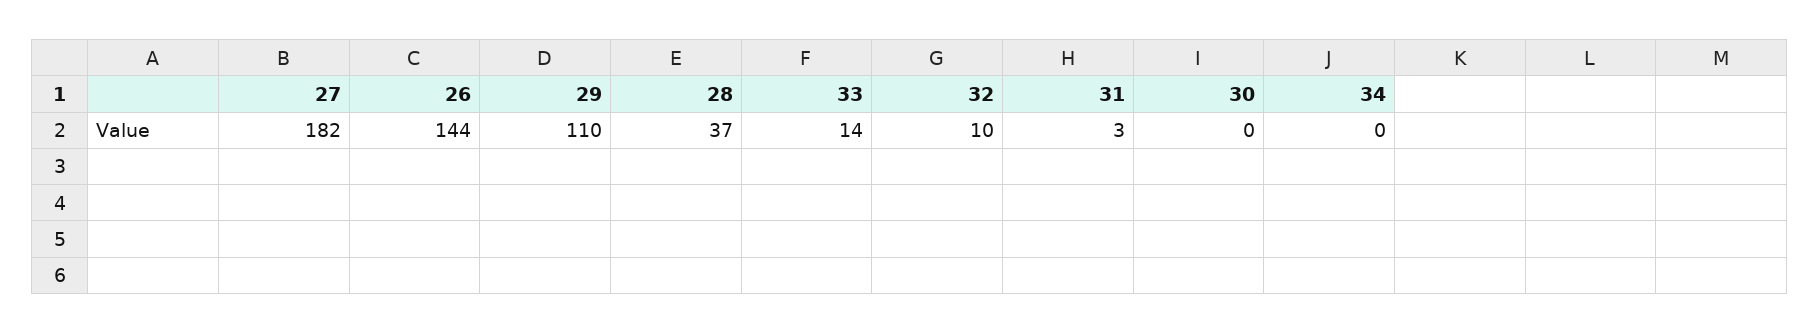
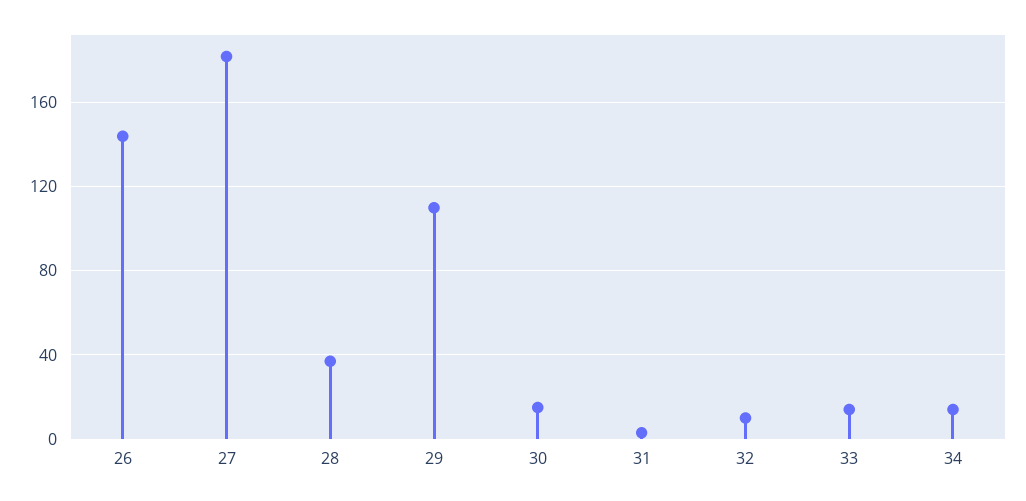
30: 0 -> 15
34: 0 -> 15

